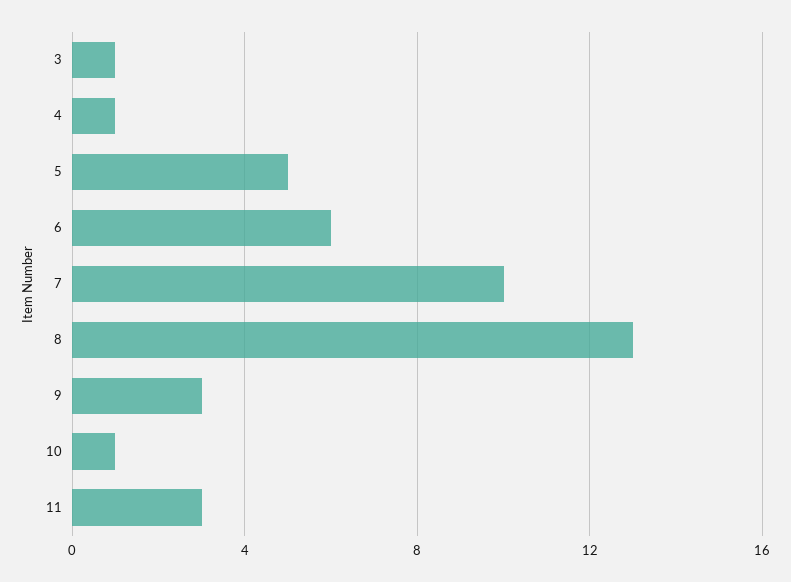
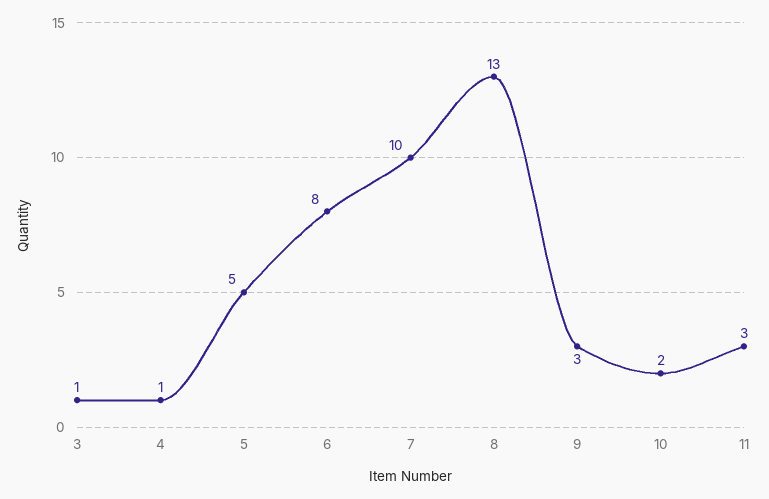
6: 6 -> 8
10: 1 -> 2

